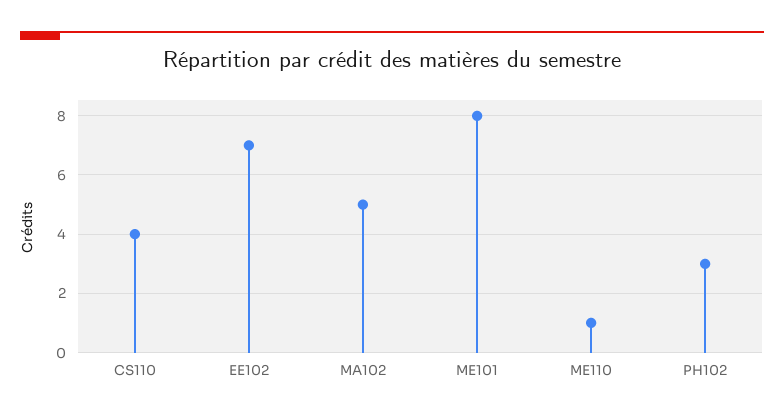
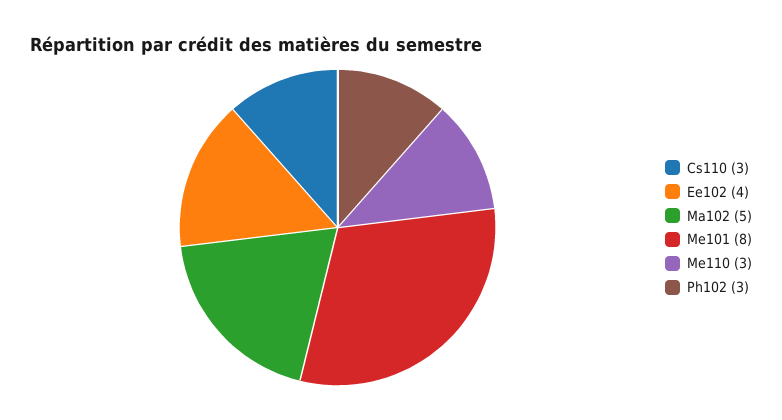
CS110: 4 -> 3
EE102: 7 -> 4
ME110: 1 -> 3

